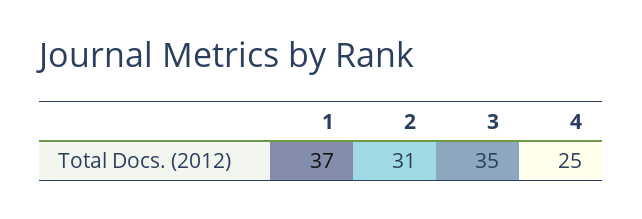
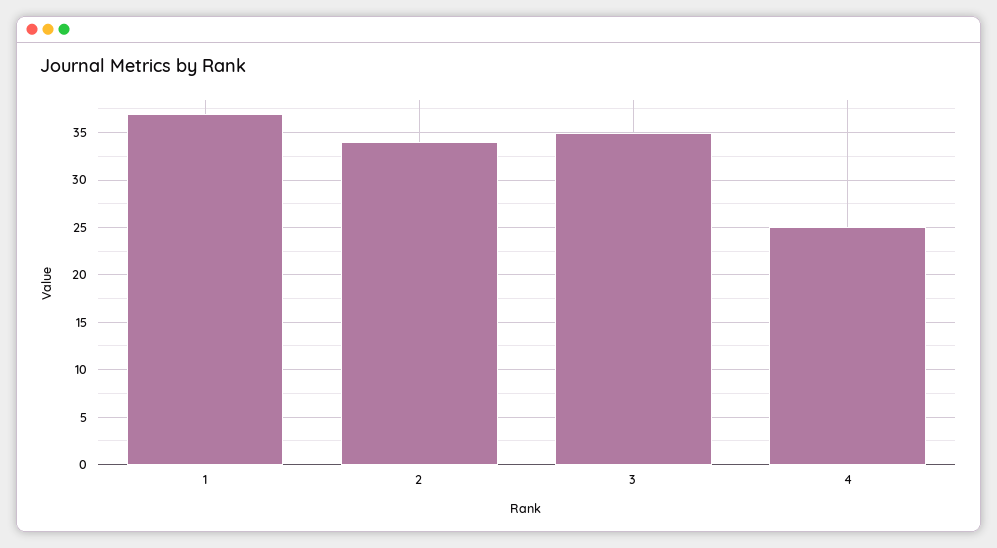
2: 31 -> 34

